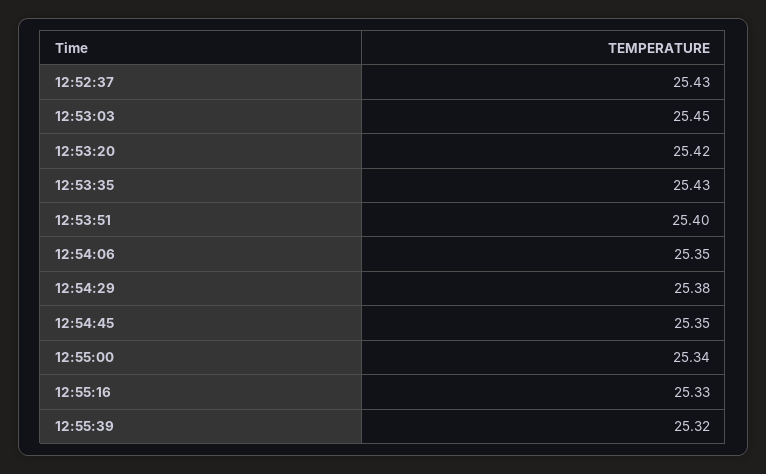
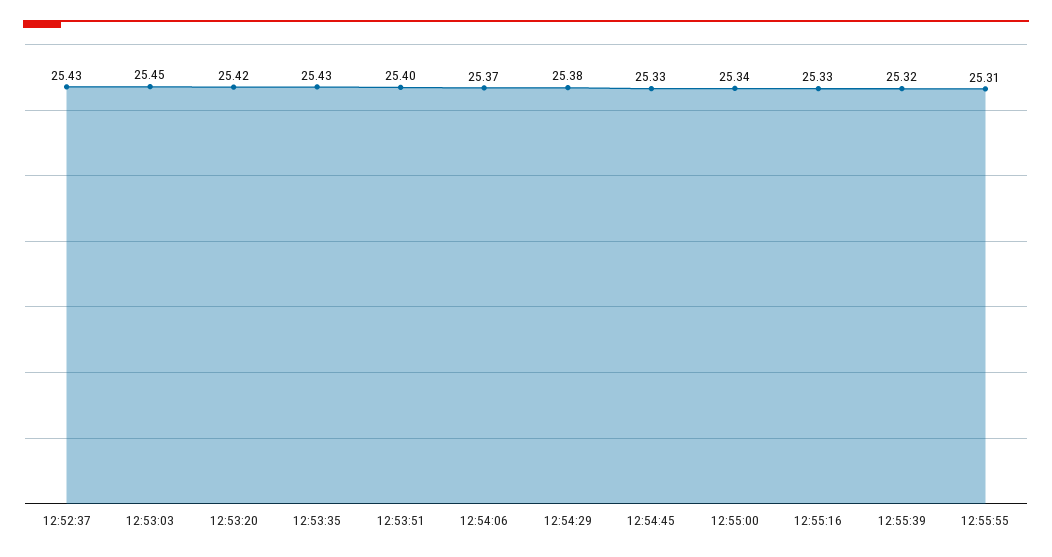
12:54:06: 25.35 -> 25.37
12:54:45: 25.35 -> 25.33
12:55:55: none -> 25.31

